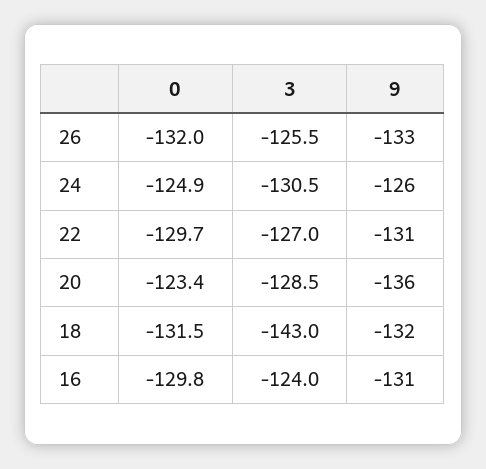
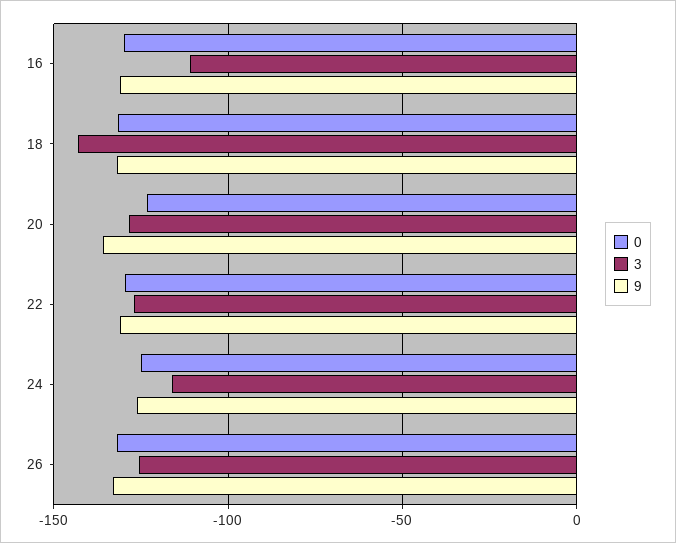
3, 24: -130.5 -> -115
3, 16: -124 -> -110

